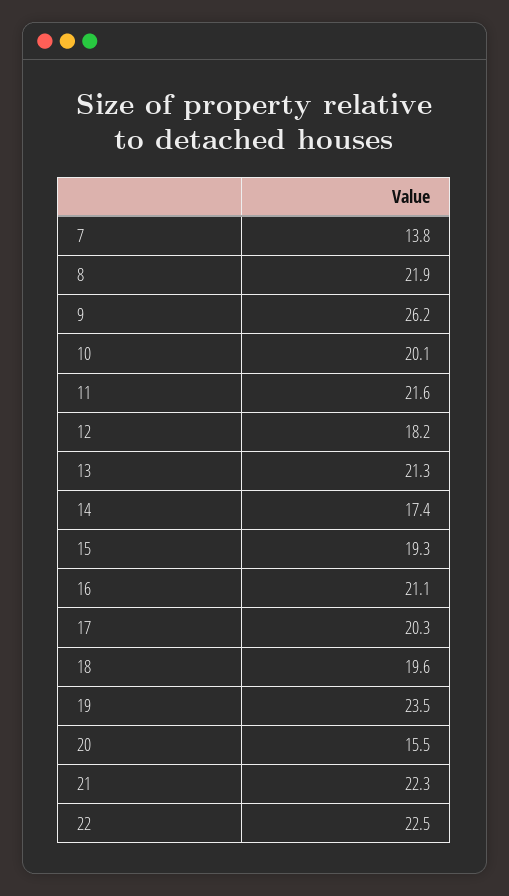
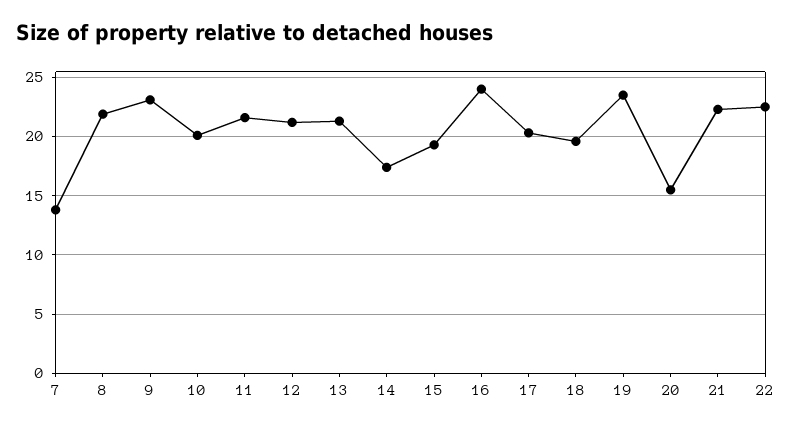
9: 26.2 -> 23
12: 18.2 -> 21
16: 21.1 -> 24

